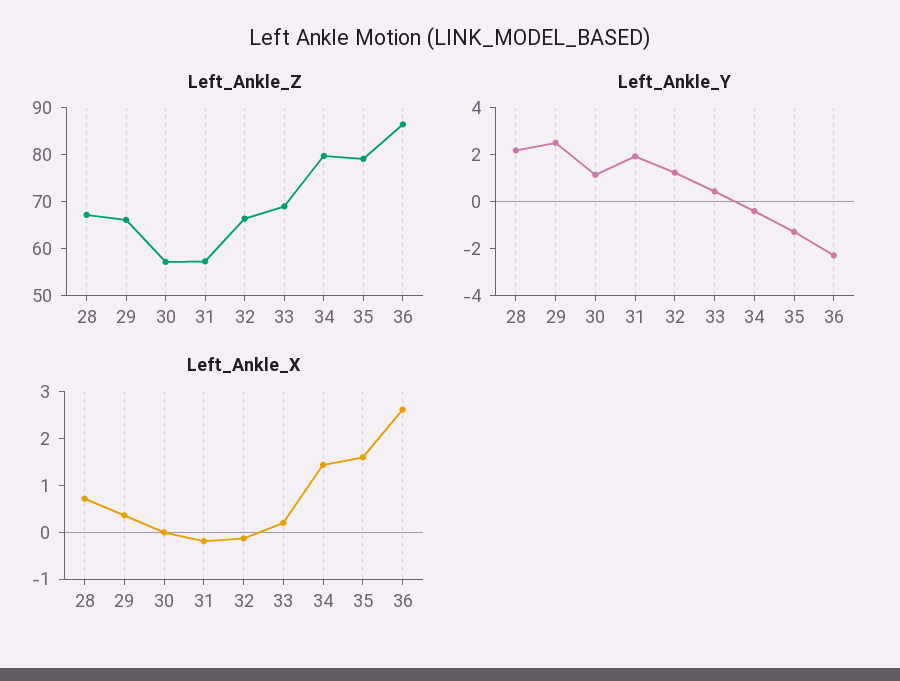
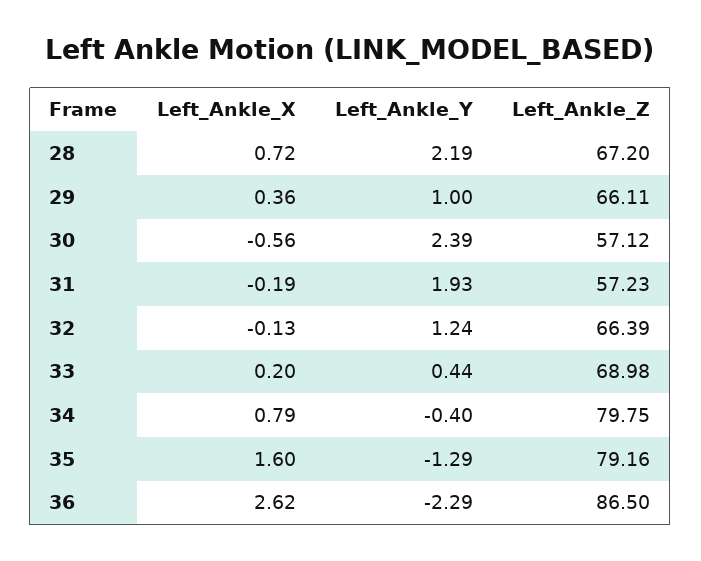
Left_Ankle_Y, 29: 2.5 -> 1
Left_Ankle_Y, 30: 1 -> 2.39
Left_Ankle_X, 30: 0 -> -0.56
Left_Ankle_X, 34: 1.4 -> 0.79

